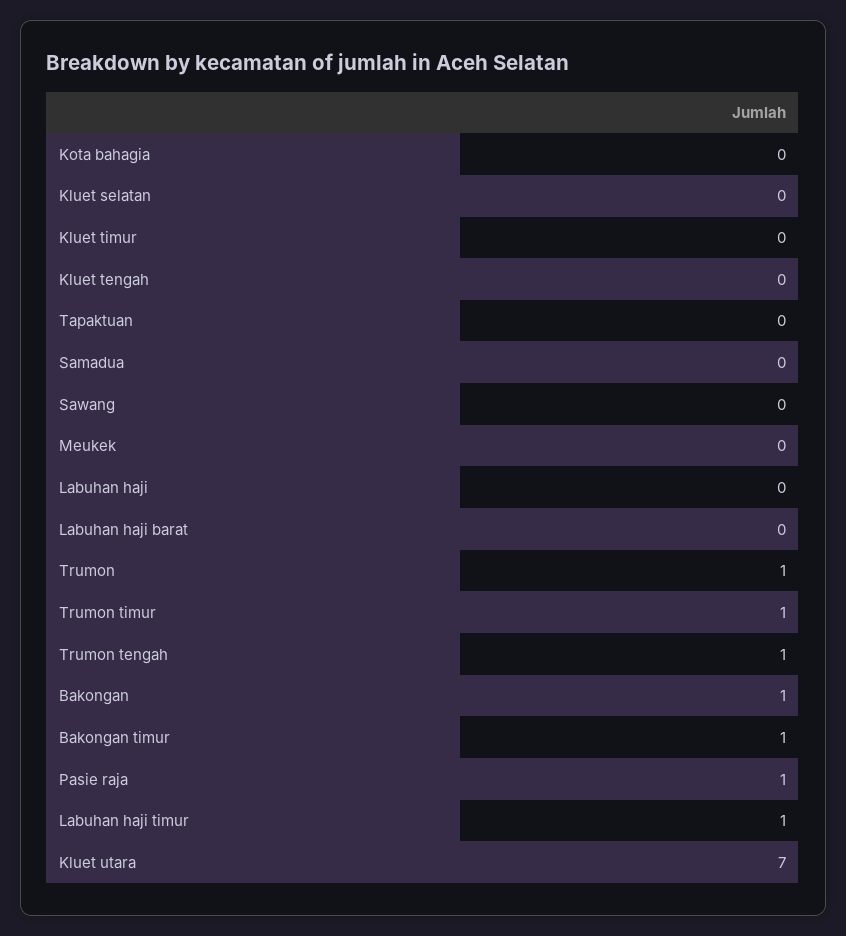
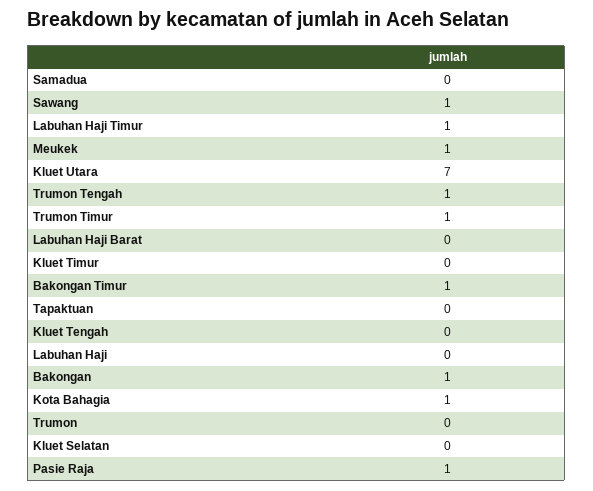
Kota bahagia: 0 -> 1
Sawang: 0 -> 1
Meukek: 0 -> 1
Trumon: 1 -> 0

